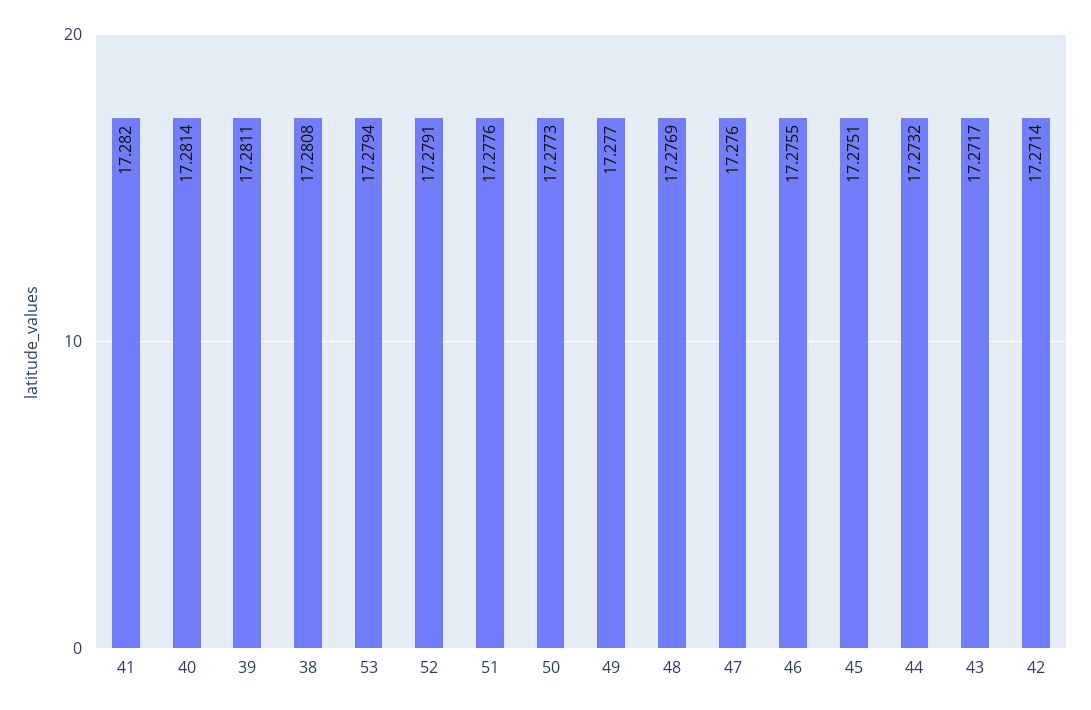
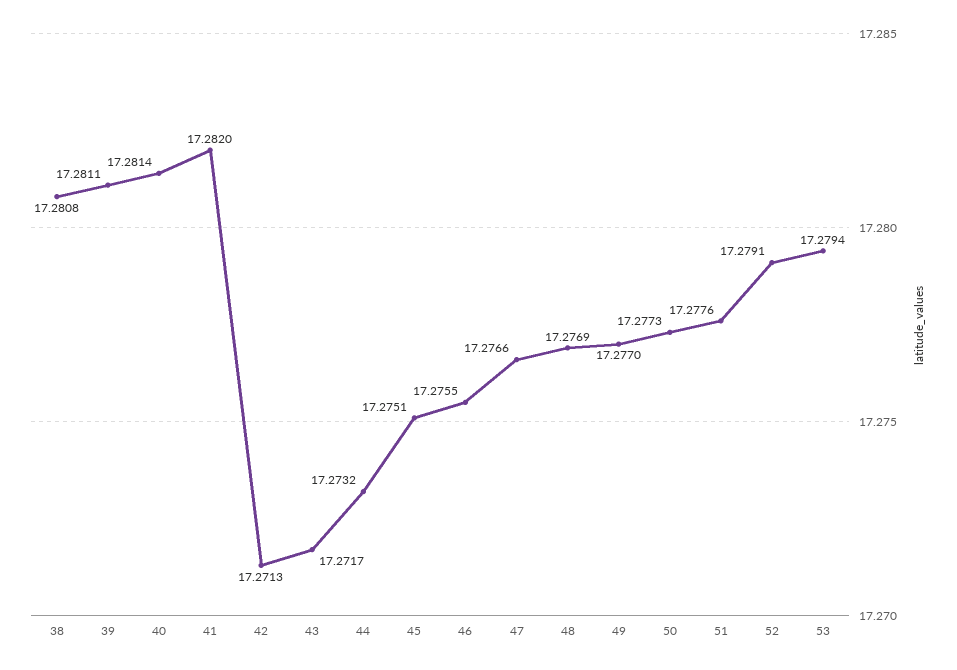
47: 17.276 -> 17.2766
42: 17.2714 -> 17.2713

